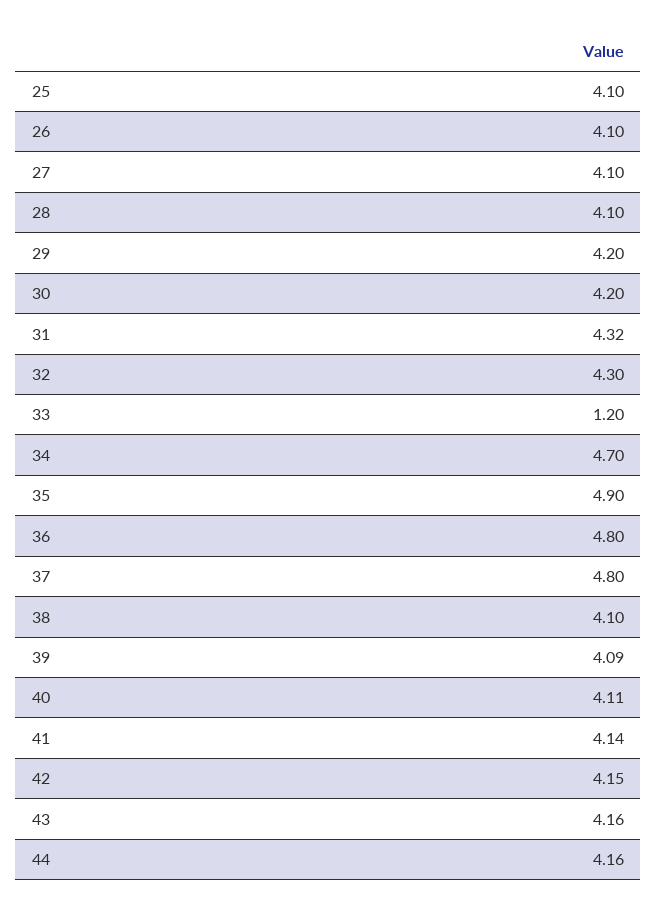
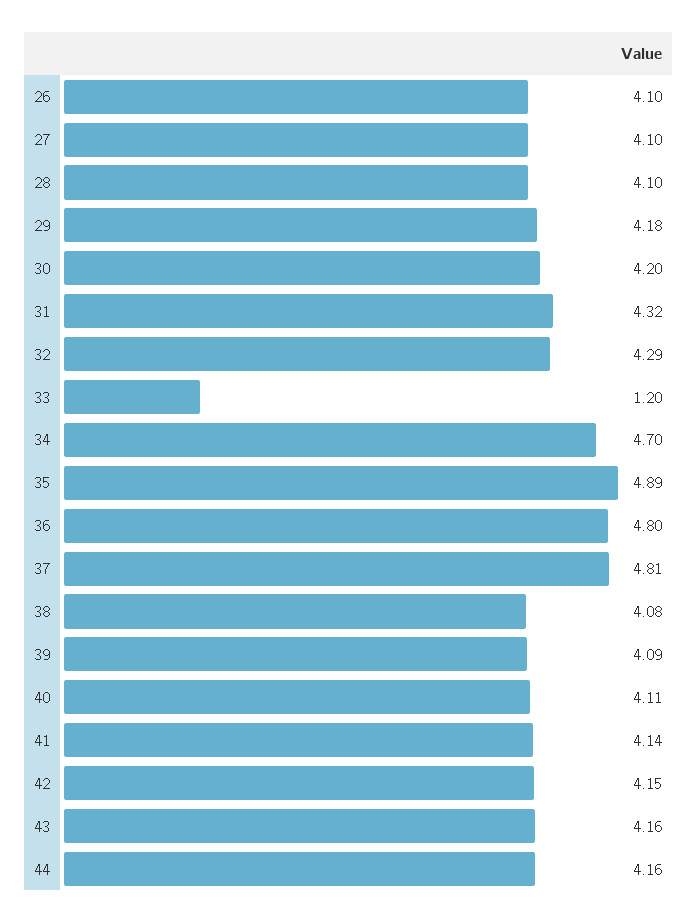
25: 4.1 -> none
29: 4.2 -> 4.18
32: 4.3 -> 4.29
35: 4.9 -> 4.89
37: 4.8 -> 4.81
38: 4.1 -> 4.08

